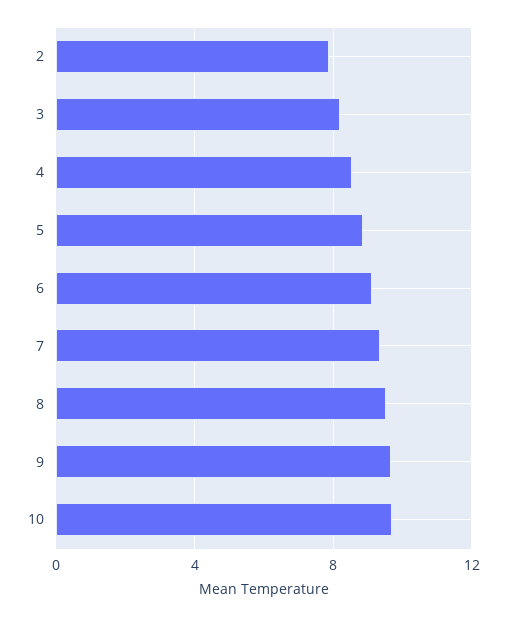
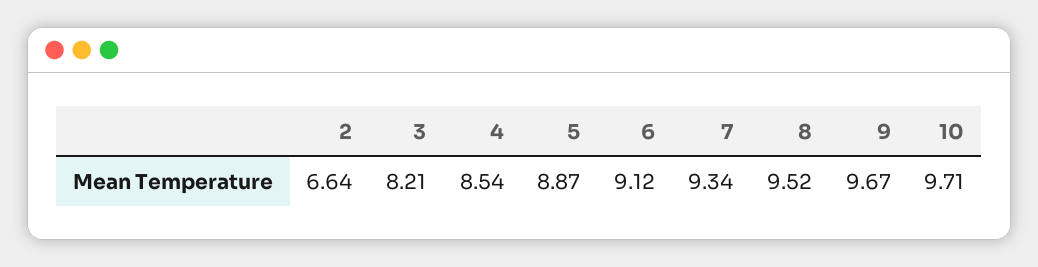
2: 8 -> 6.64

